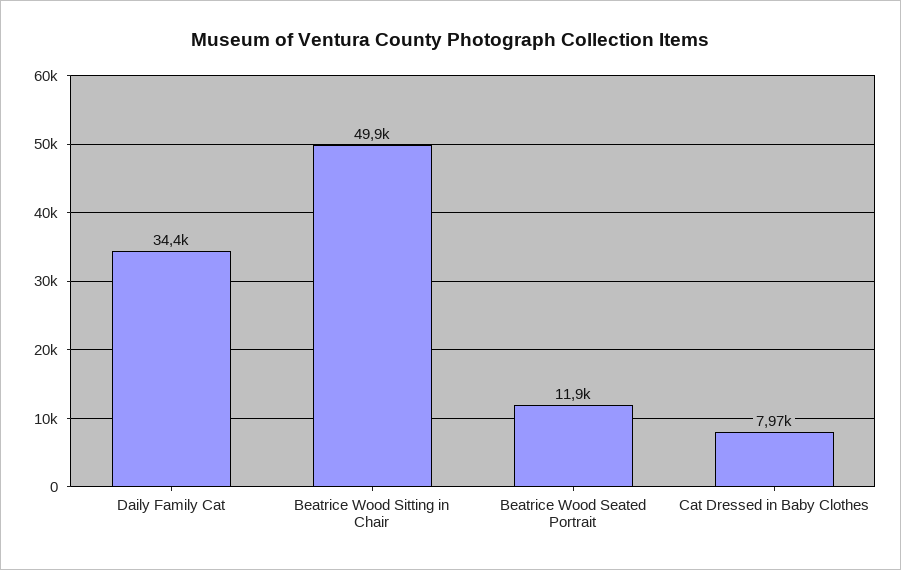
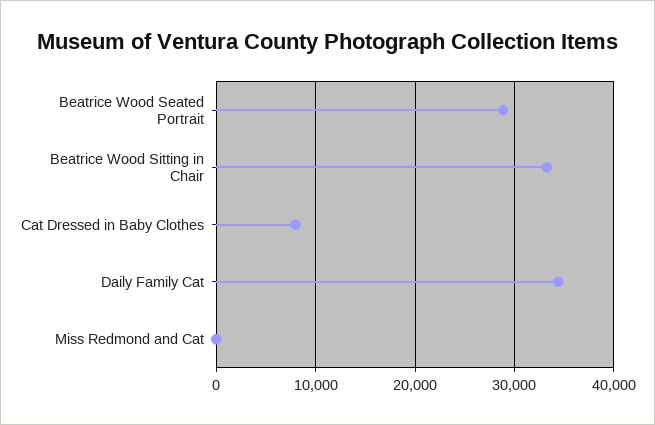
Beatrice Wood Sitting in Chair: 49900 -> 33000
Beatrice Wood Seated Portrait: 11900 -> 29000
Miss Redmond and Cat: none -> 0

